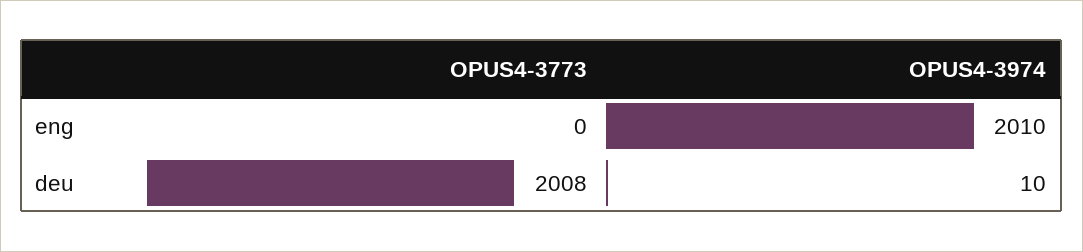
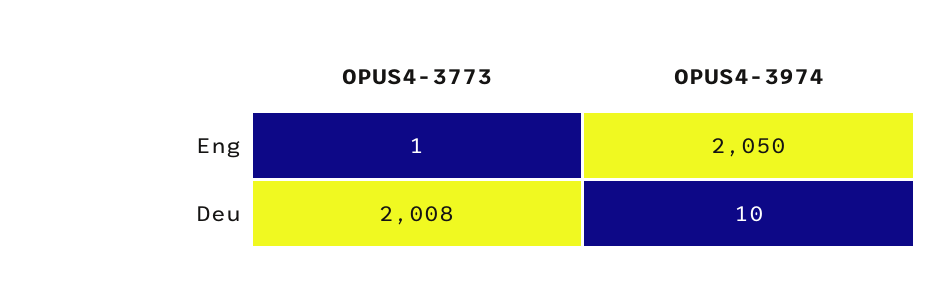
OPUS4-3773, eng: 0 -> 1
OPUS4-3974, eng: 2010 -> 2050

